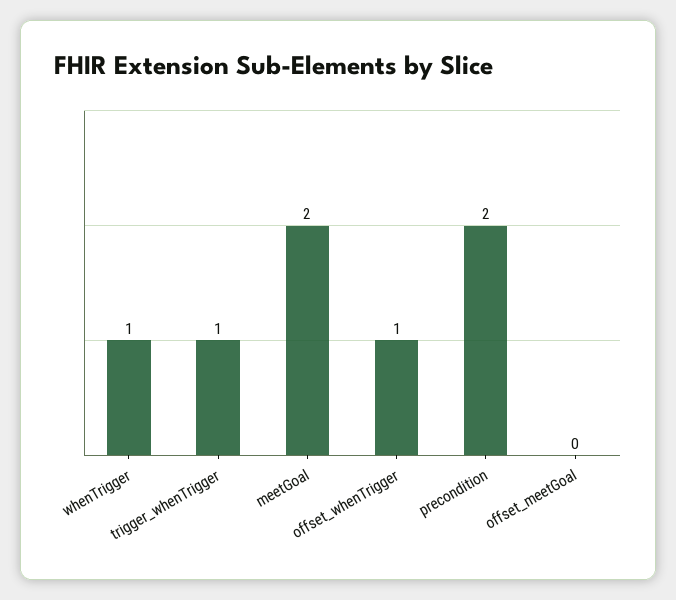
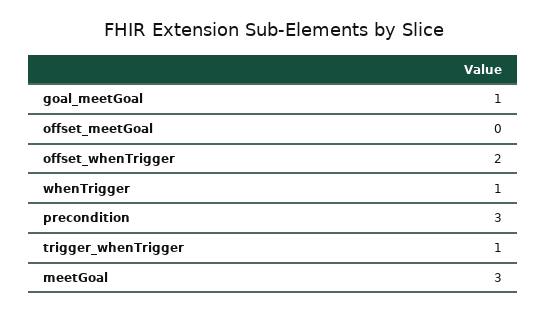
meetGoal: 2 -> 3
offset_whenTrigger: 1 -> 2
precondition: 2 -> 3
goal_meetGoal: none -> 1

